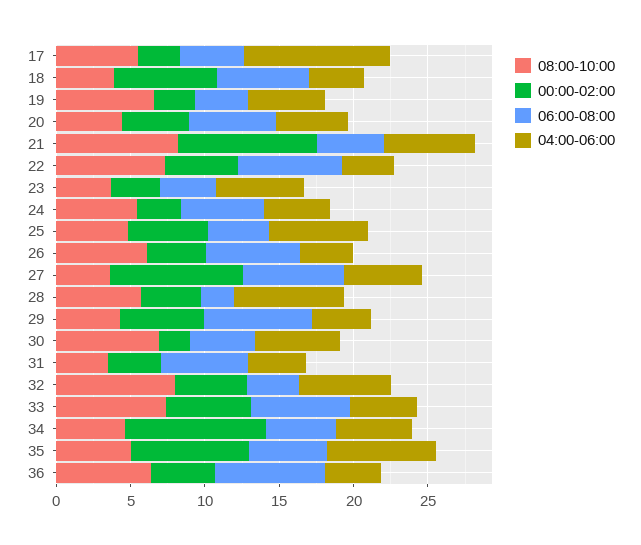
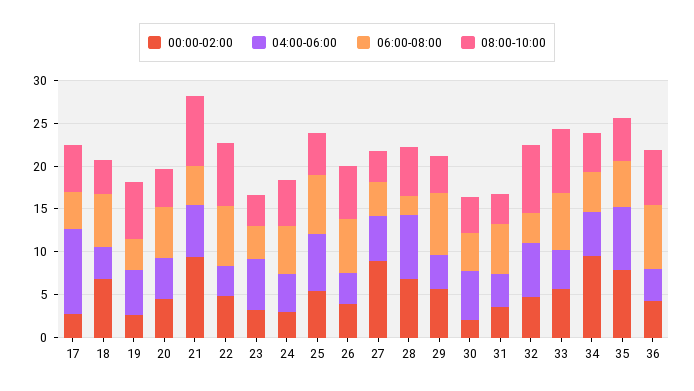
06:00-08:00, 25: 4 -> 7
06:00-08:00, 27: 7 -> 4
00:00-02:00, 28: 4 -> 7
08:00-10:00, 30: 7 -> 4

